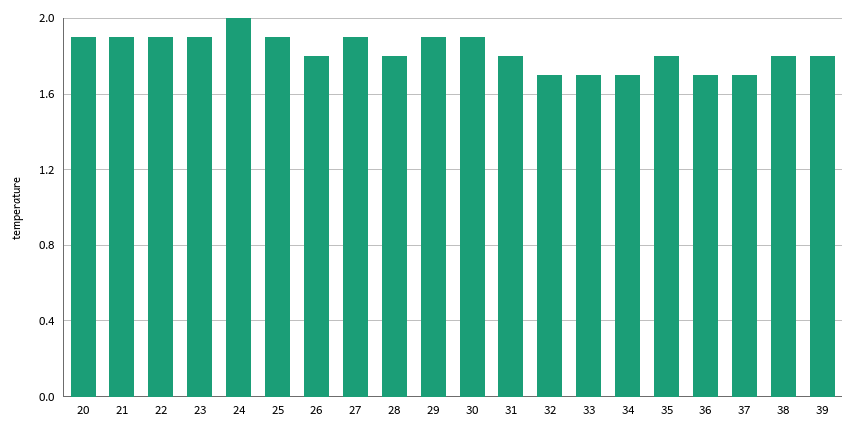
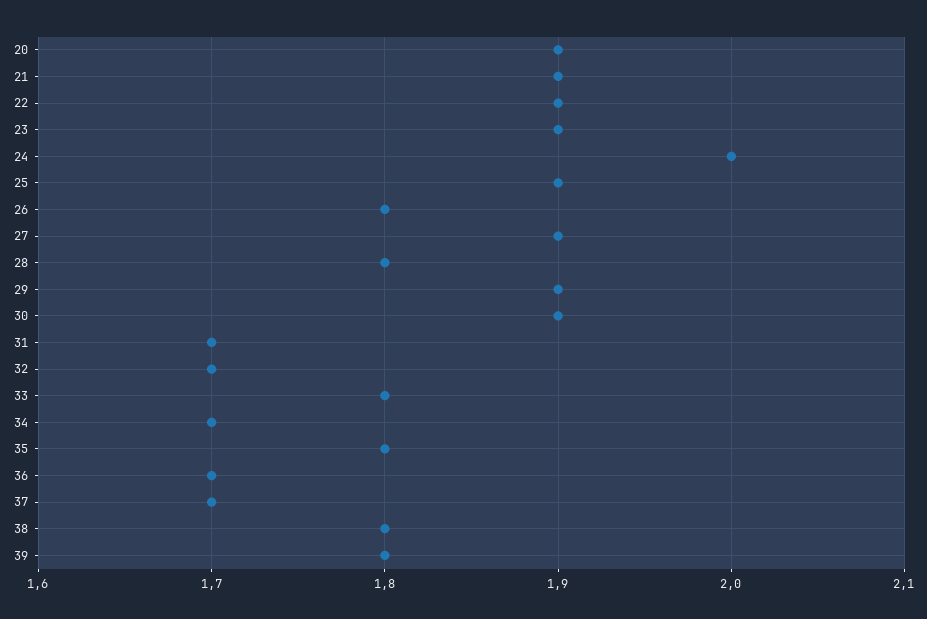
31: 1.8 -> 1.7
33: 1.7 -> 1.8

